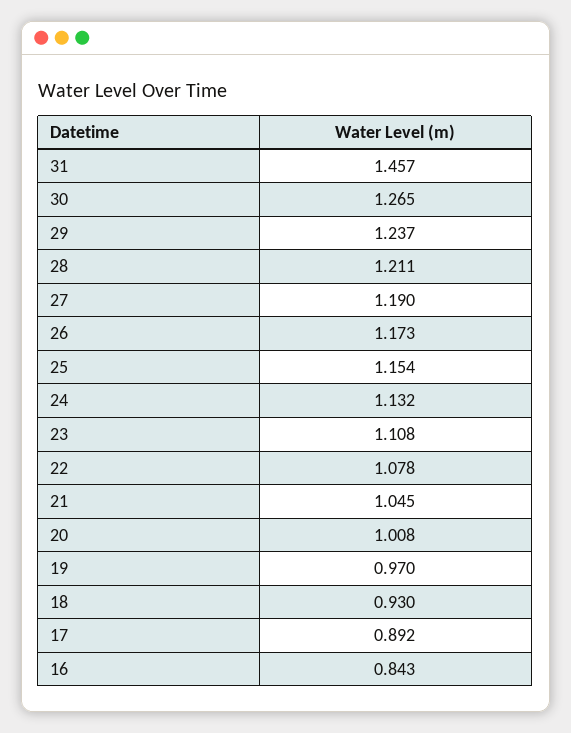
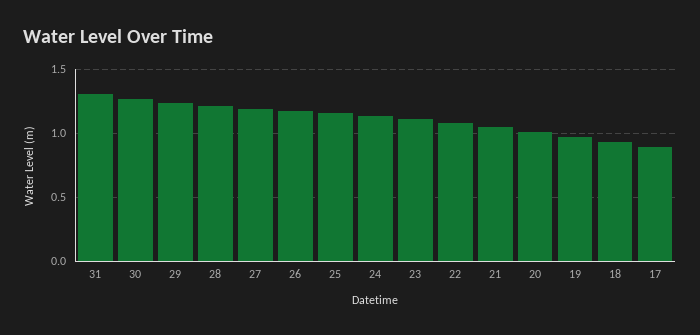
31: 1.457 -> 1.3
16: 0.843 -> none

